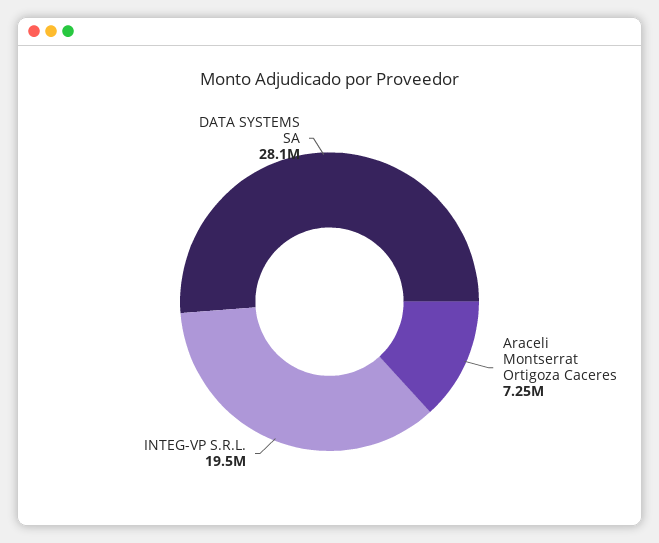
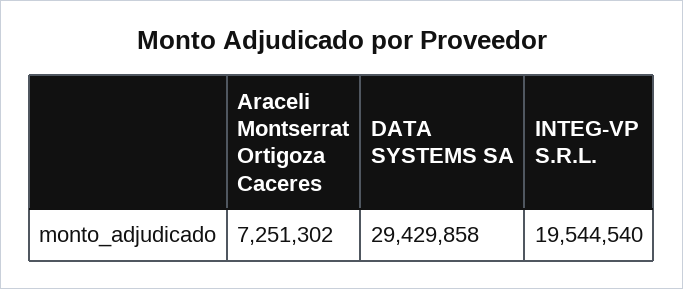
DATA SYSTEMS SA: 28100000 -> 29429858

